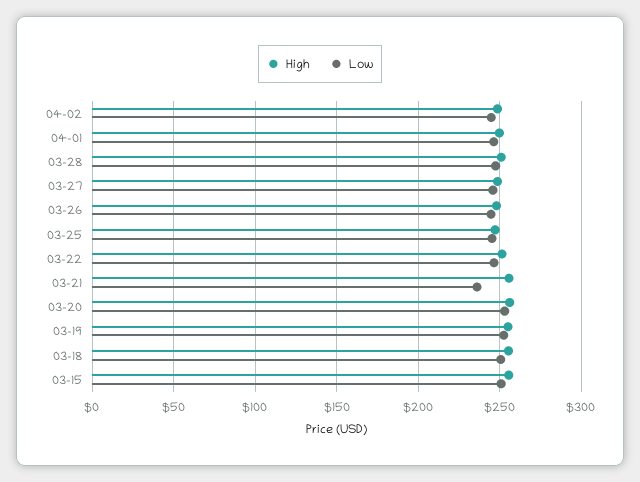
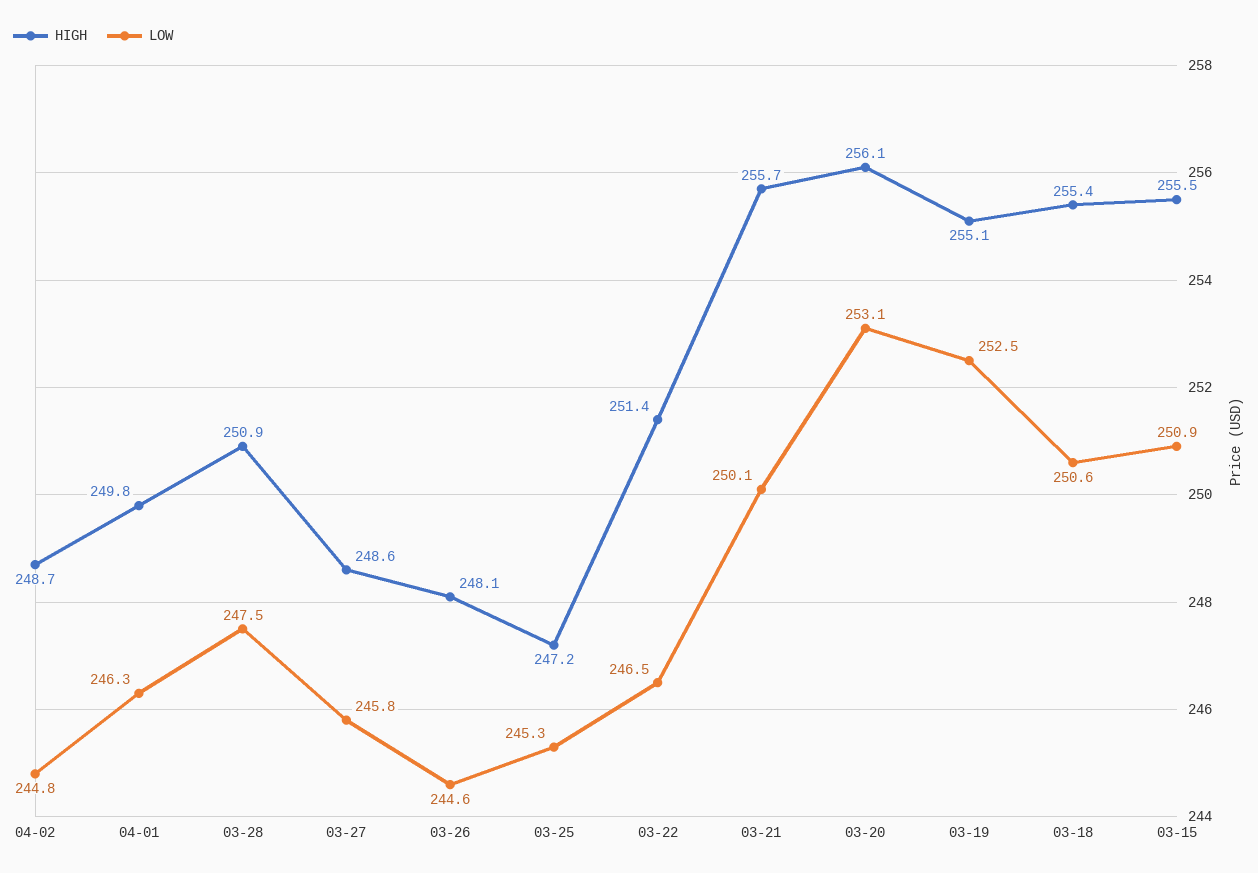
Low, 03-21: 235 -> 250.1

